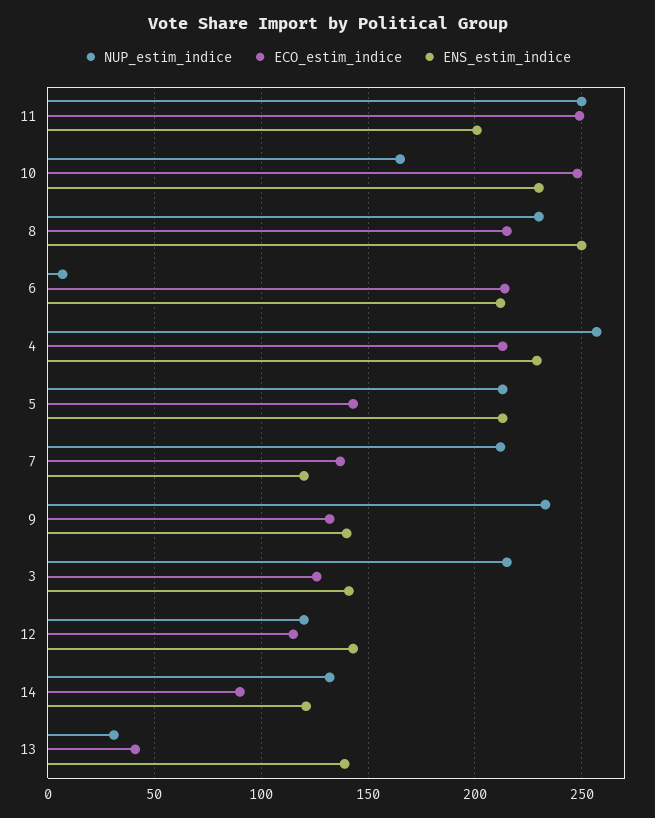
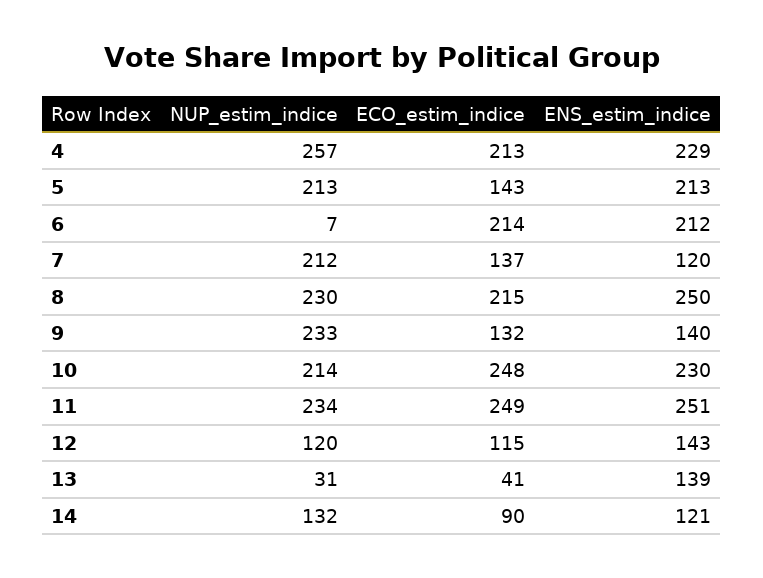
NUP_estim_indice, 11: 250 -> 234
ENS_estim_indice, 11: 200 -> 251
NUP_estim_indice, 10: 165 -> 214
NUP_estim_indice, 3: 215 -> none
ECO_estim_indice, 3: 125 -> none
ENS_estim_indice, 3: 140 -> none

